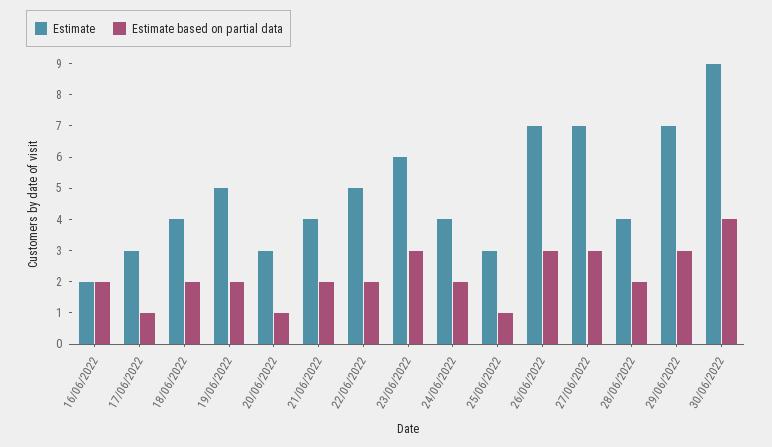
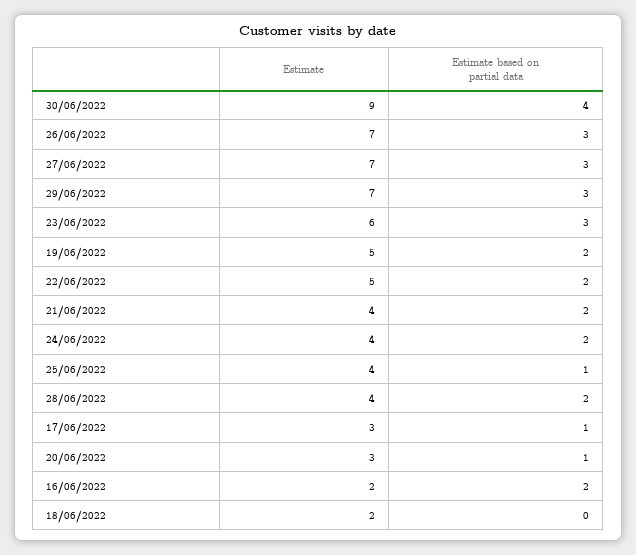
Estimate, 18/06/2022: 4 -> 2
Estimate based on partial data, 18/06/2022: 2 -> 0
Estimate, 25/06/2022: 3 -> 4

